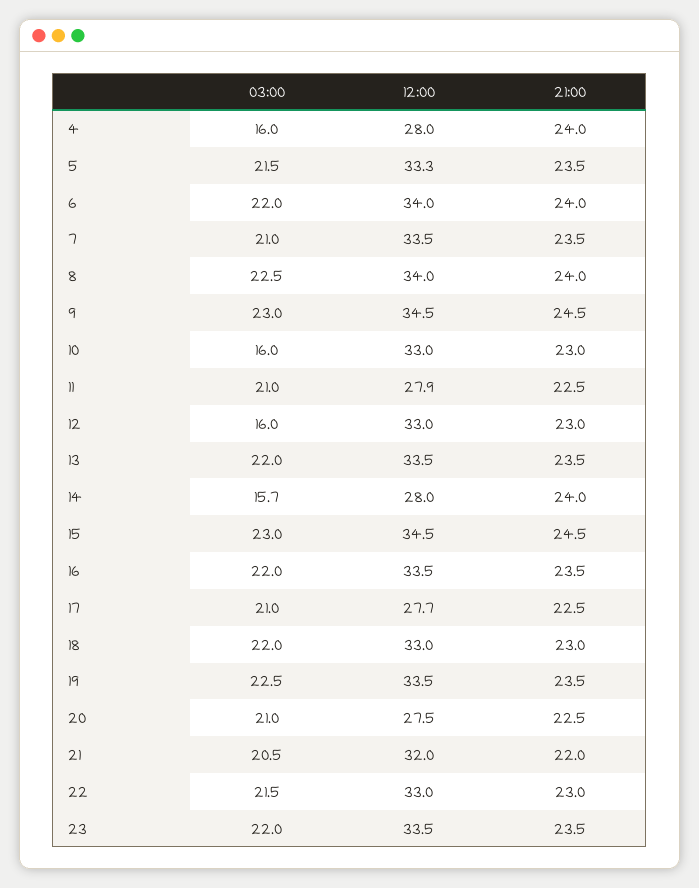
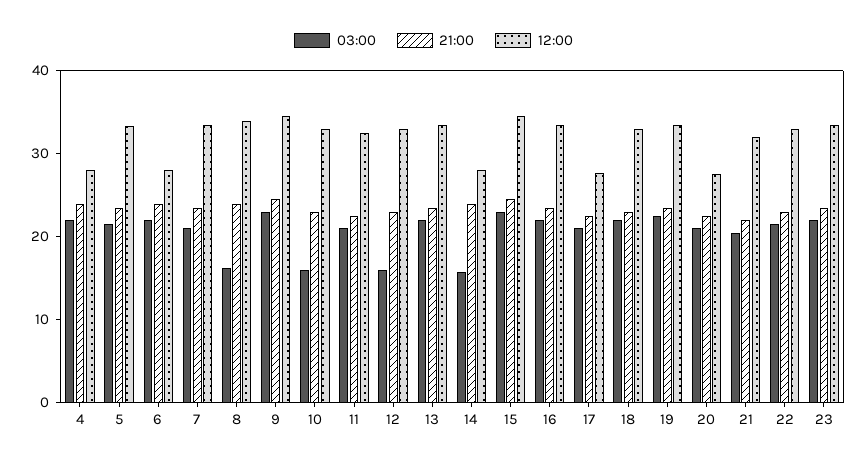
03:00, 4: 16 -> 22
12:00, 6: 34 -> 28
03:00, 8: 22.5 -> 16
12:00, 11: 27.9 -> 32

